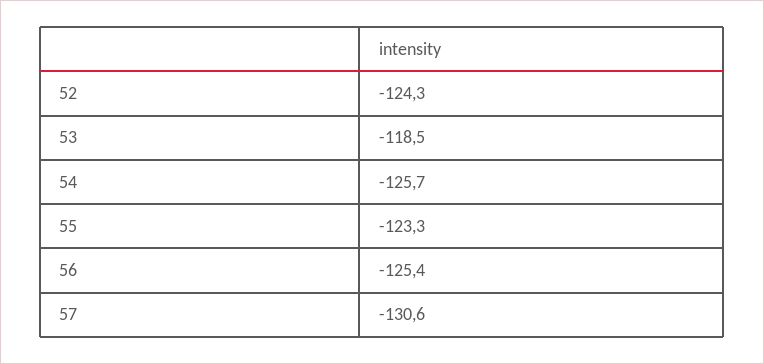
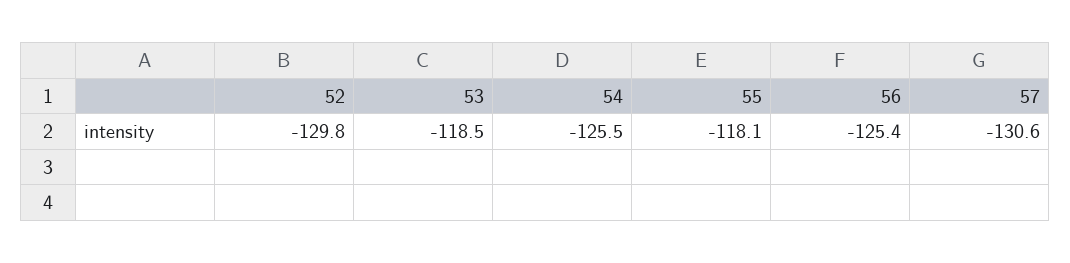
52: -124.3 -> -129.8
54: -125.7 -> -125.5
55: -123.3 -> -118.1

